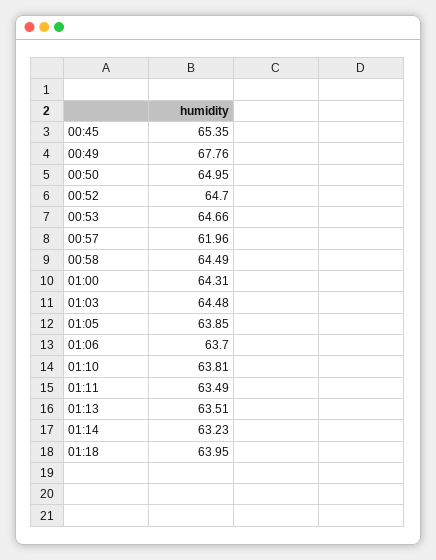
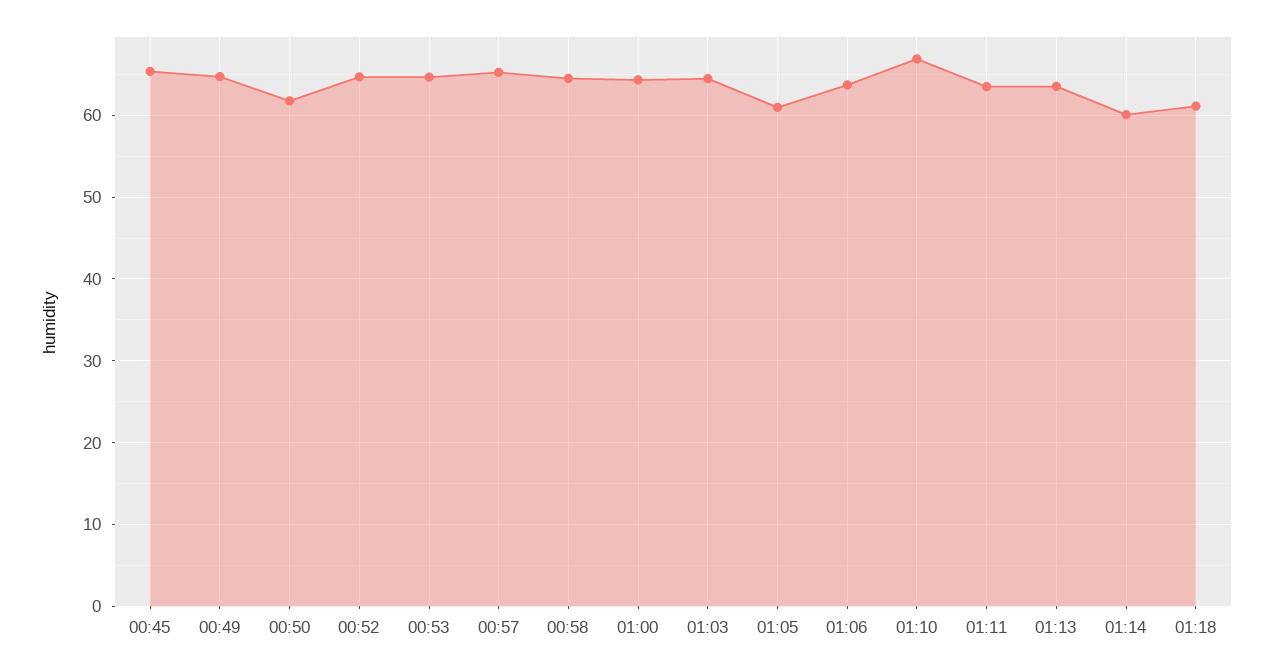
00:49: 67.76 -> 65
00:50: 64.95 -> 62
00:57: 61.96 -> 65
01:05: 63.85 -> 61
01:10: 63.81 -> 67
01:14: 63.23 -> 60
01:18: 63.95 -> 61

